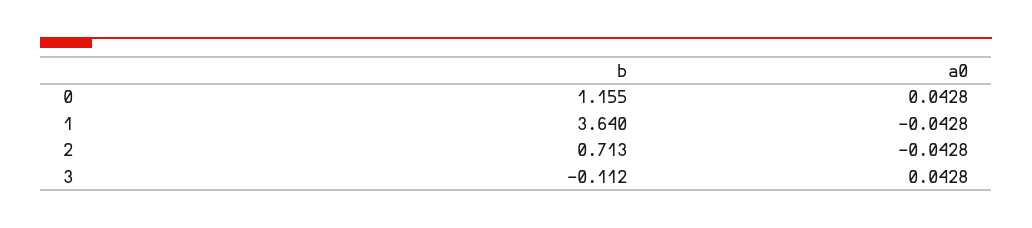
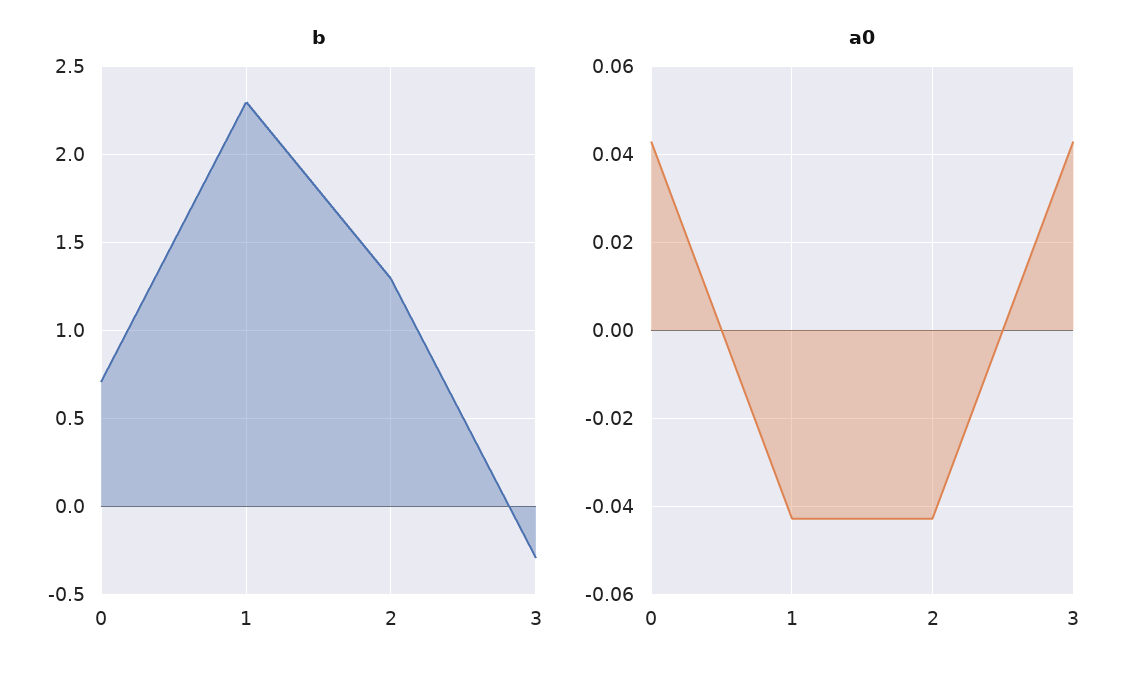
b, 0: 1.155 -> 0.7
b, 1: 3.64 -> 2.3
b, 2: 0.713 -> 1.3
b, 3: -0.112 -> -0.3

